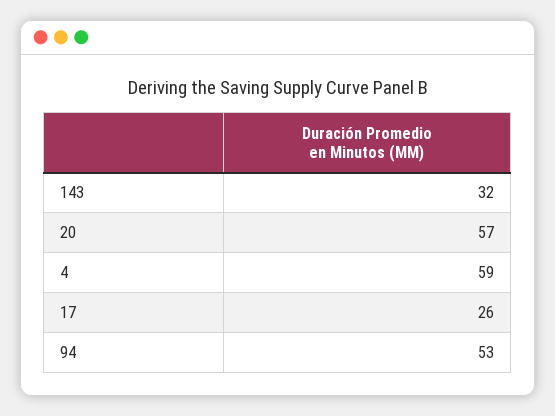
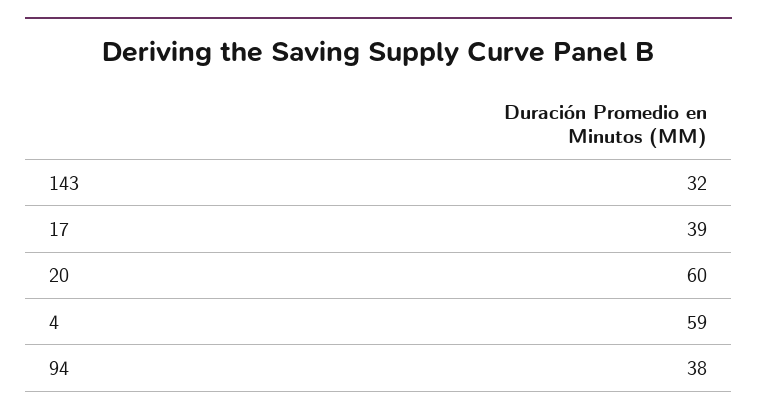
20: 57 -> 60
17: 26 -> 39
94: 53 -> 38

